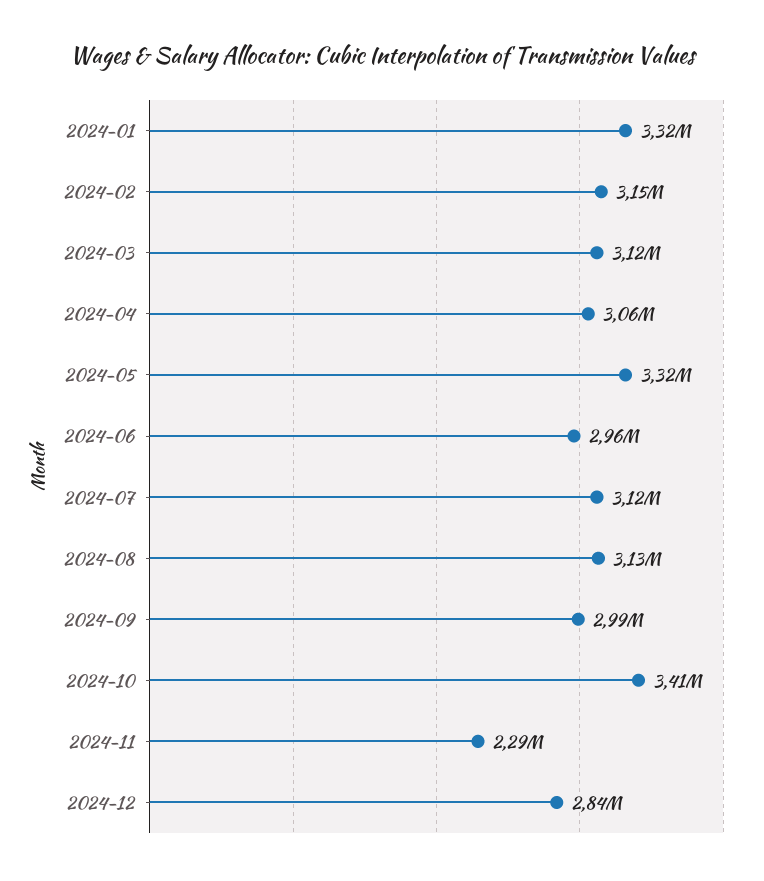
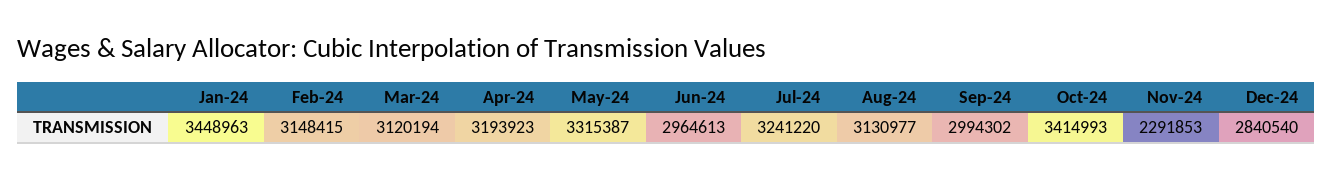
2024-01: 3320000 -> 3448963
2024-04: 3060000 -> 3193923
2024-07: 3120000 -> 3241220

